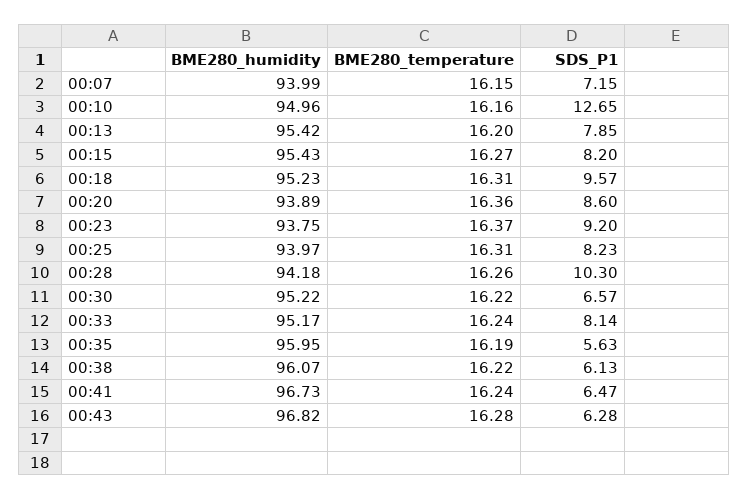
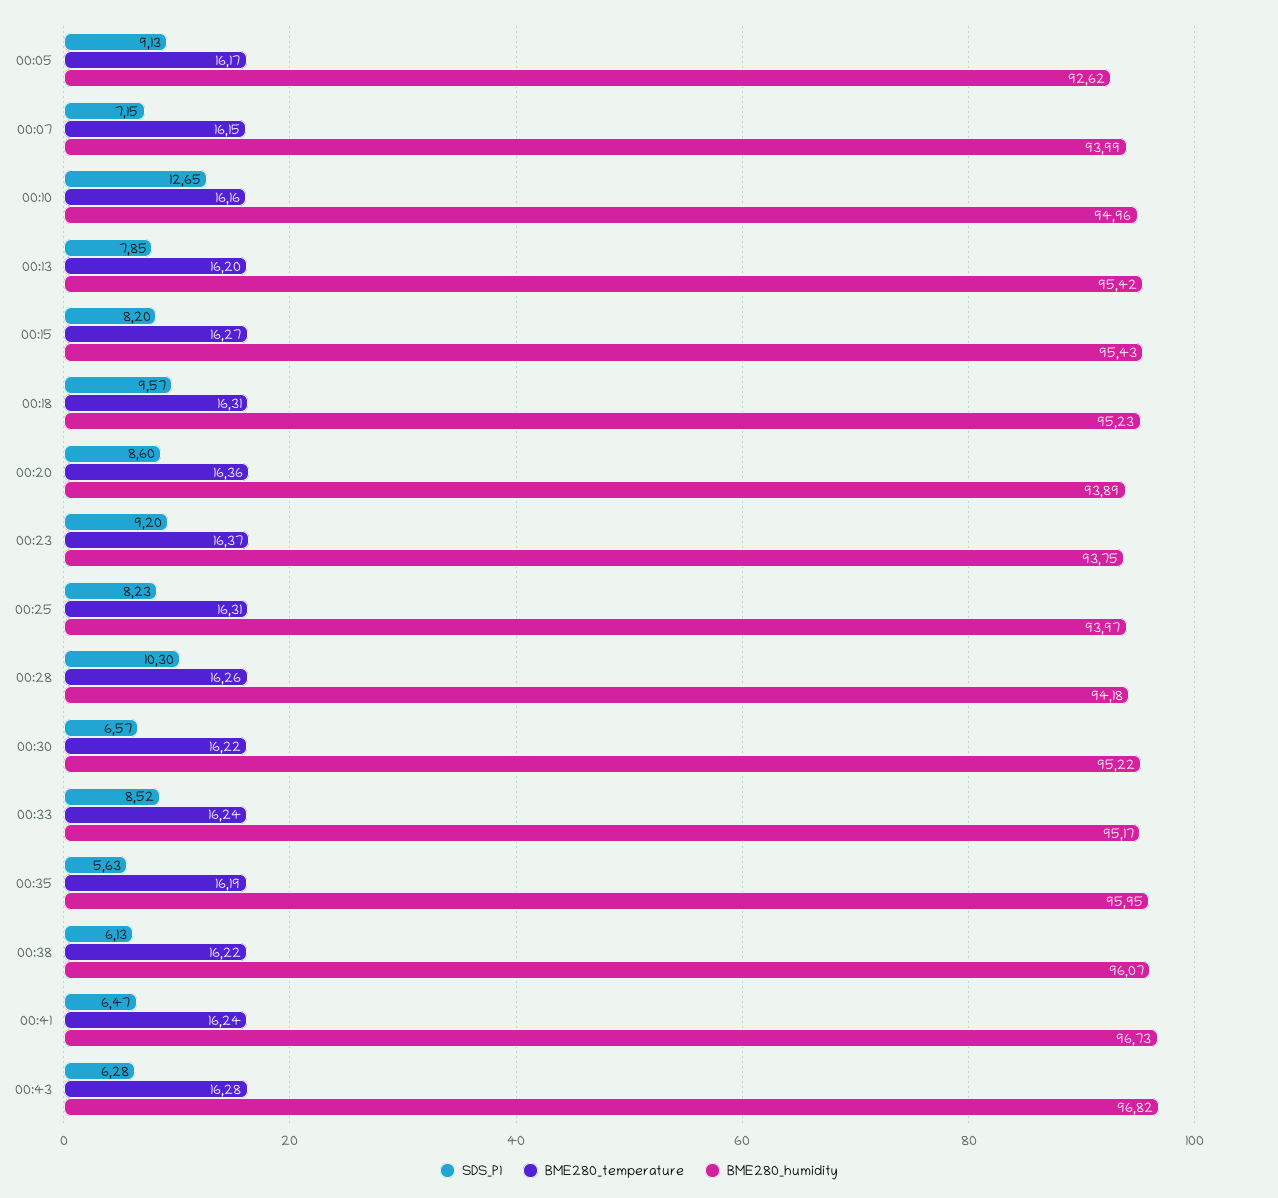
SDS_P1, 00:33: 8.14 -> 8.52
SDS_P1, 00:05: none -> 9.13
BME280_temperature, 00:05: none -> 16.17
BME280_humidity, 00:05: none -> 92.62

